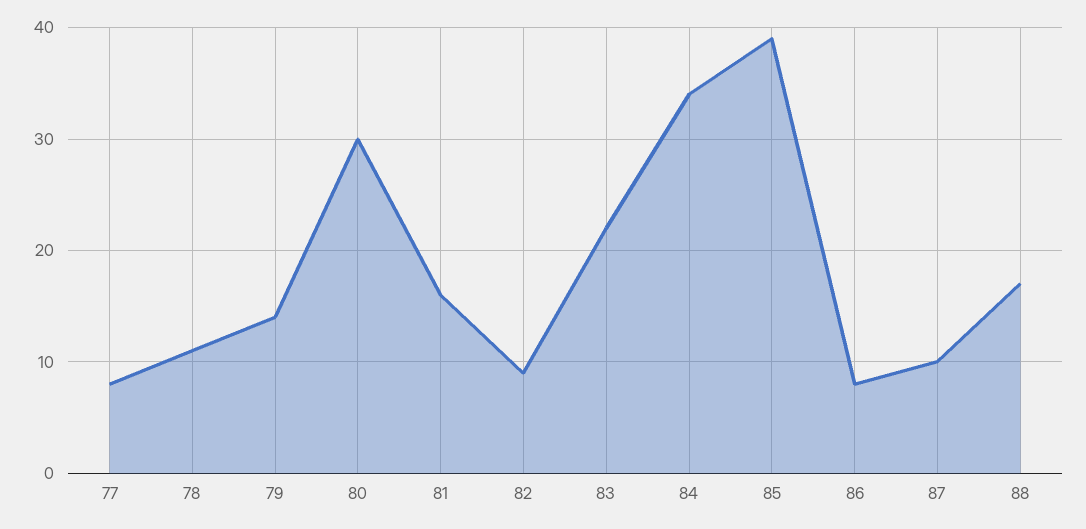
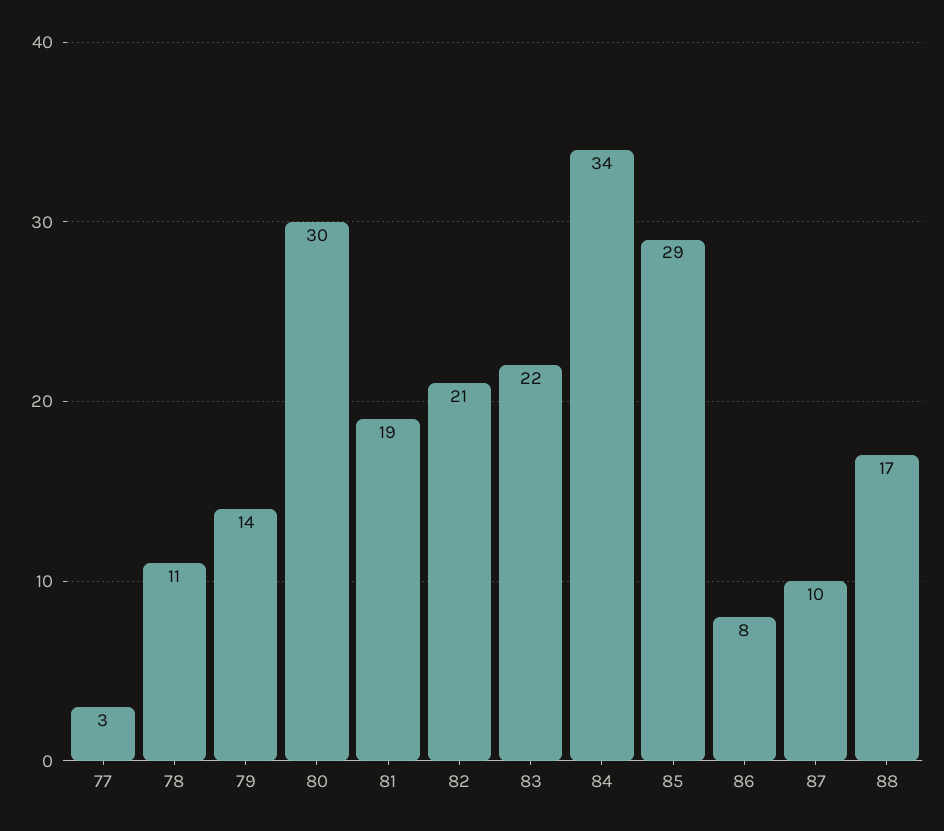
77: 8 -> 3
81: 16 -> 19
82: 9 -> 21
85: 39 -> 29

